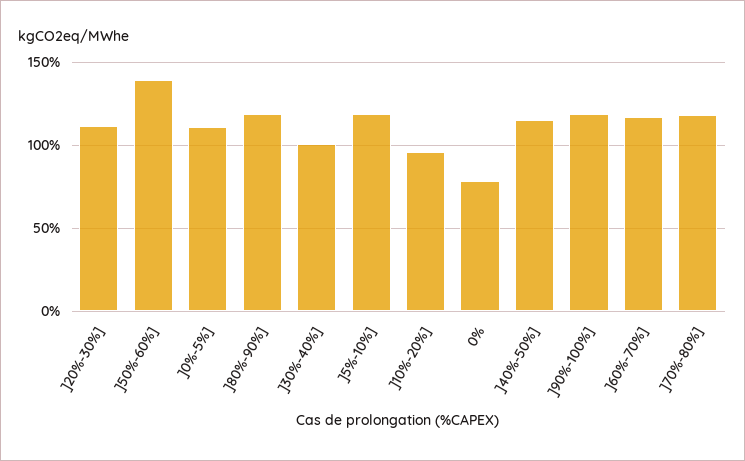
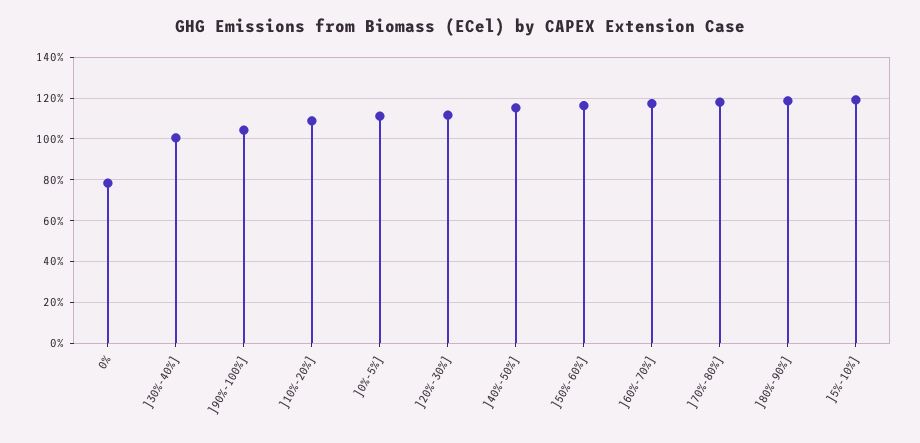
]50%-60%]: 140 -> 115
]10%-20%]: 95 -> 110
]90%-100%]: 120 -> 105

